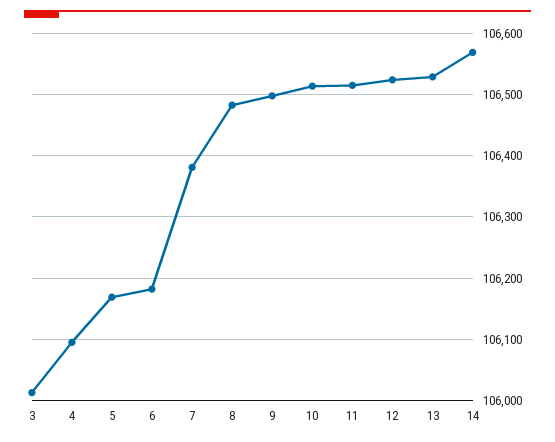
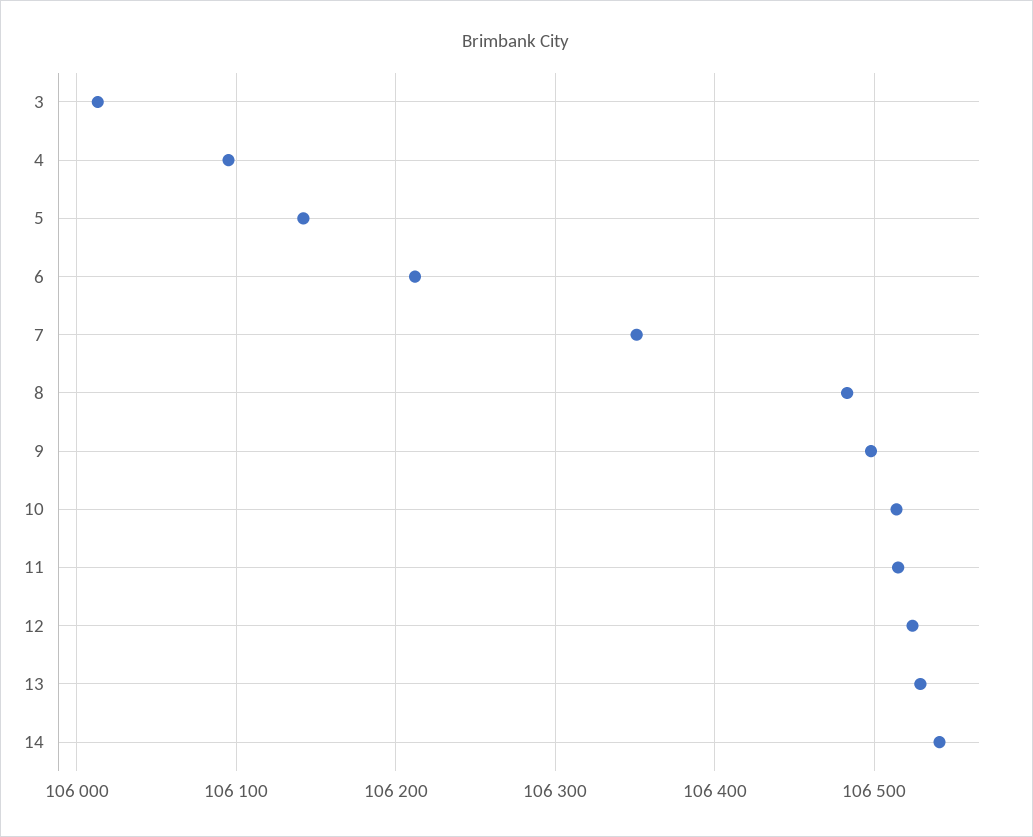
5: 106170 -> 106140
6: 106180 -> 106210
7: 106380 -> 106350
14: 106570 -> 106540

